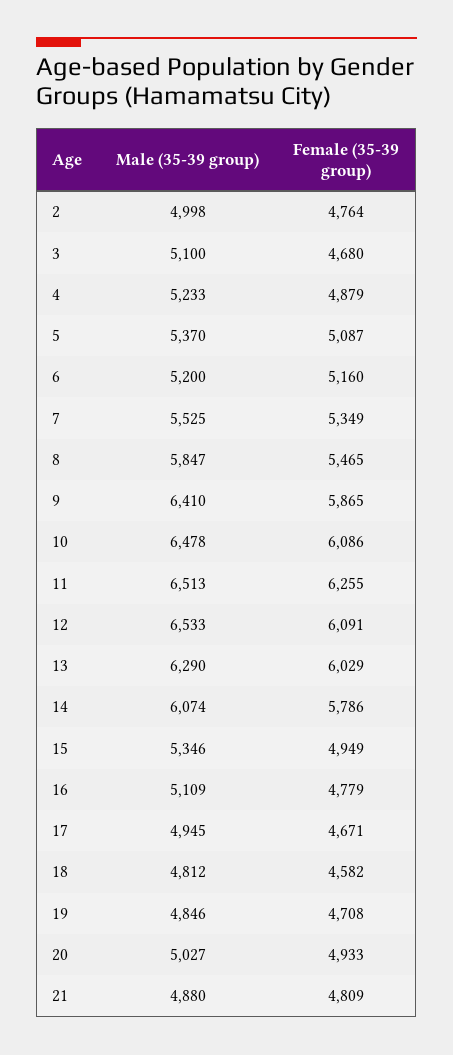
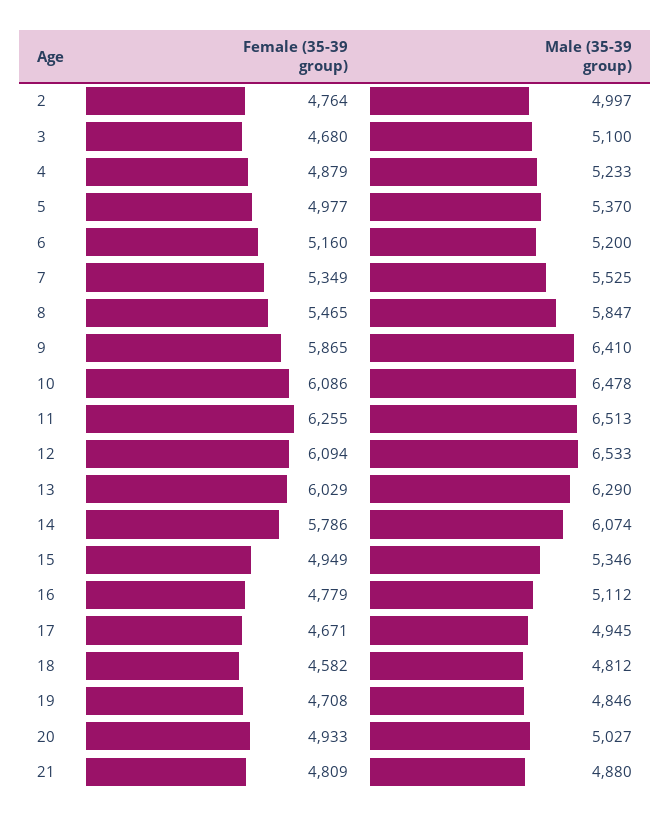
Male (35-39 group), 2: 4998 -> 4997
Female (35-39 group), 5: 5087 -> 4977
Female (35-39 group), 12: 6091 -> 6094
Male (35-39 group), 16: 5109 -> 5112

